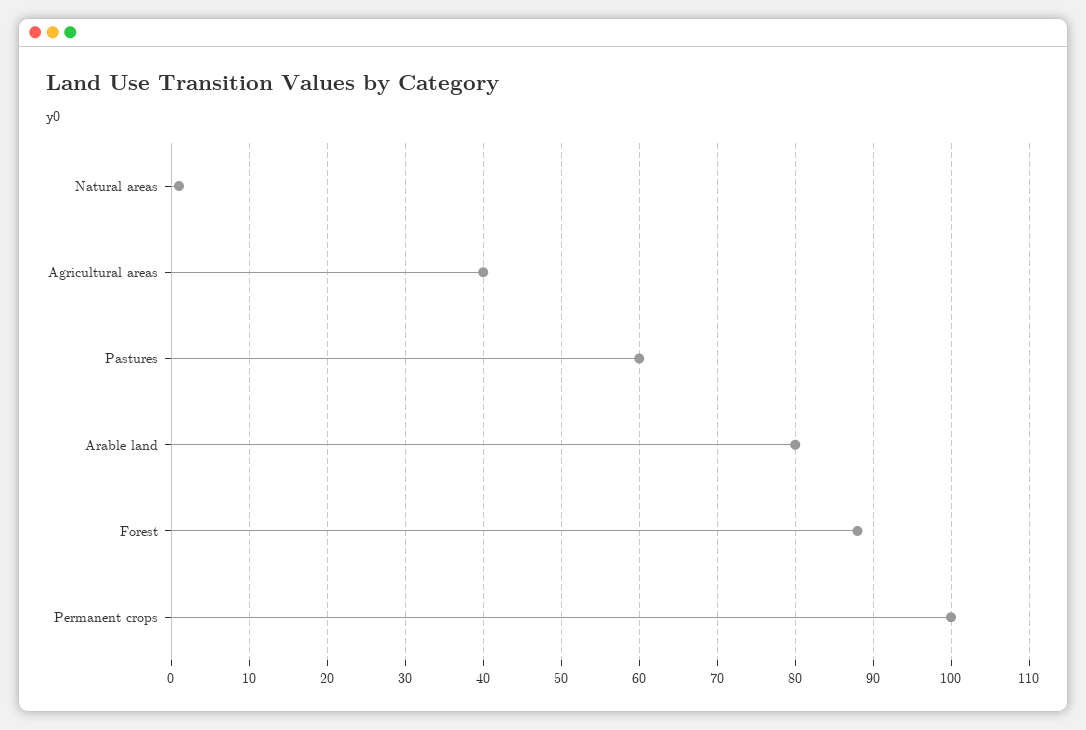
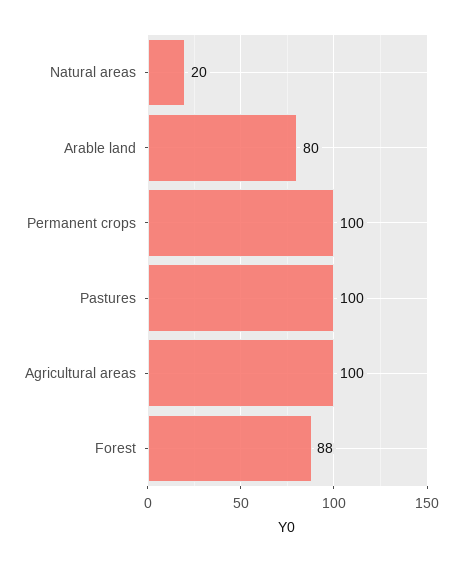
Natural areas: 1 -> 20
Agricultural areas: 40 -> 100
Pastures: 60 -> 100

